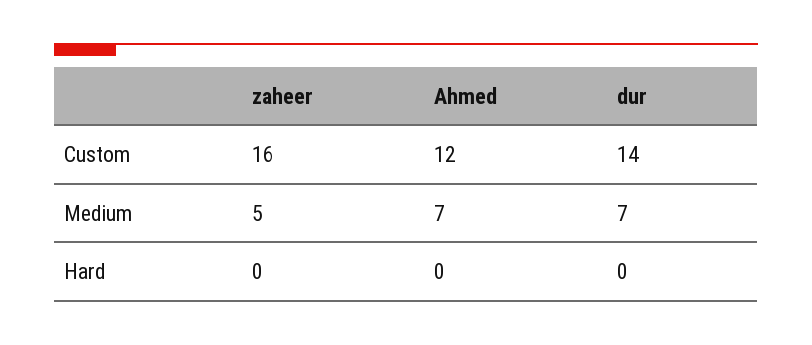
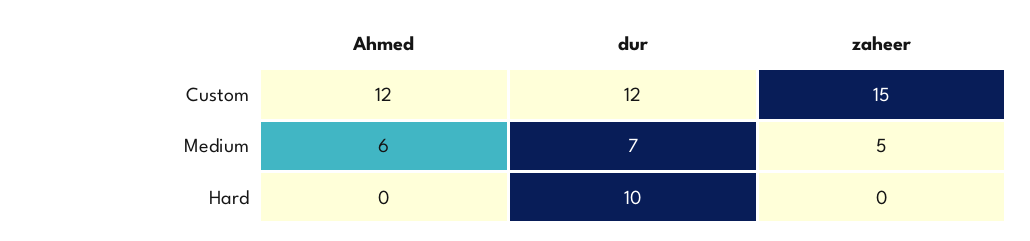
zaheer, Custom: 16 -> 15
dur, Custom: 14 -> 12
Ahmed, Medium: 7 -> 6
dur, Hard: 0 -> 10

